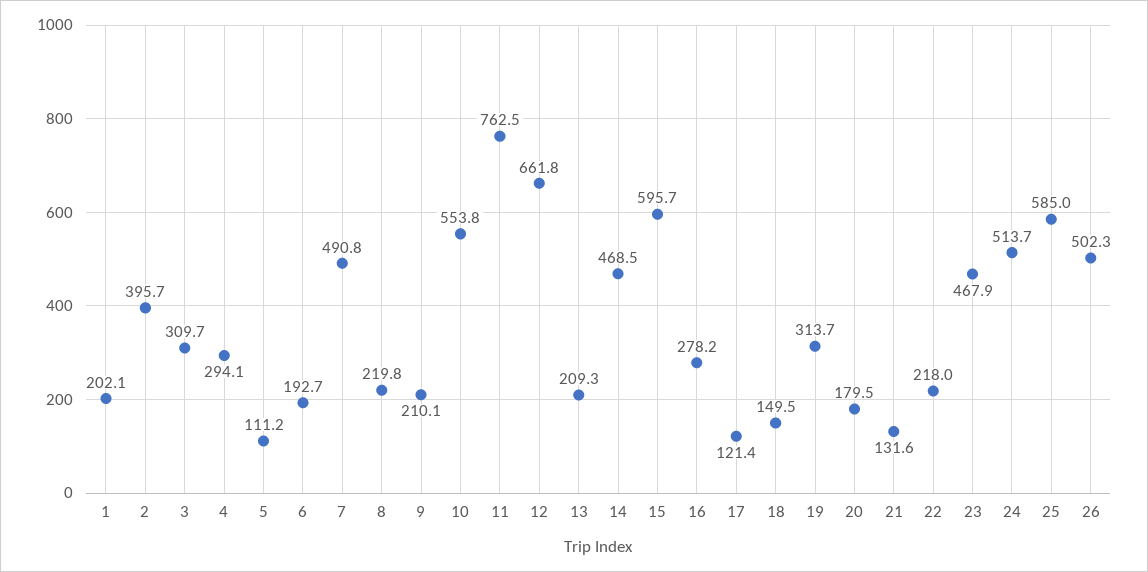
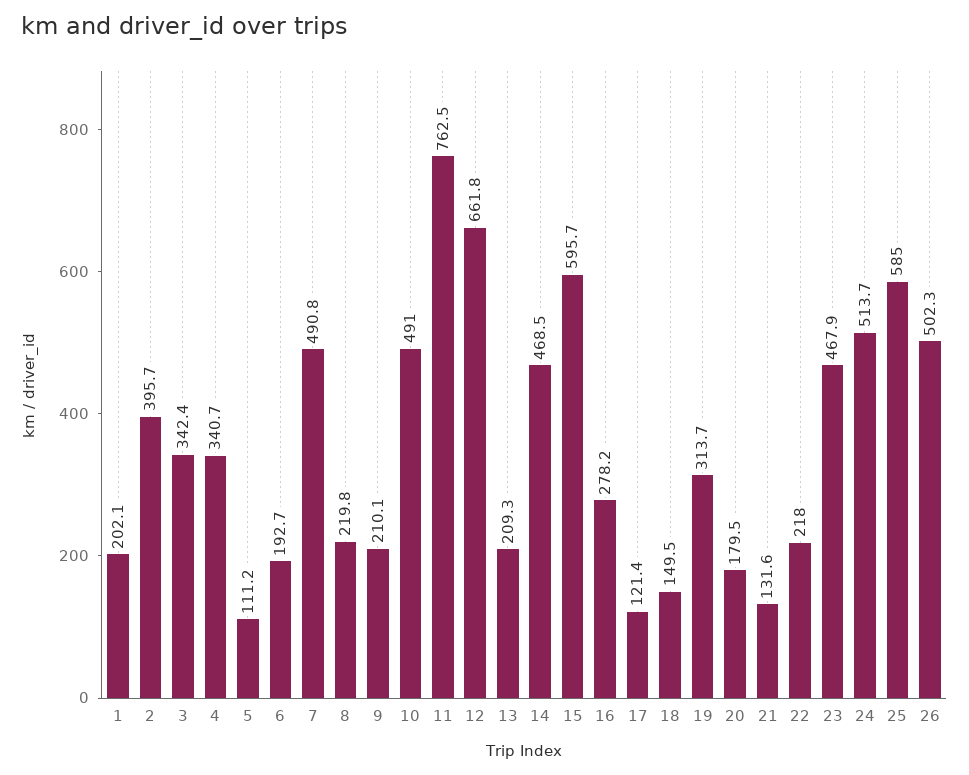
3: 309.7 -> 342.4
4: 294.1 -> 340.7
10: 553.8 -> 491

